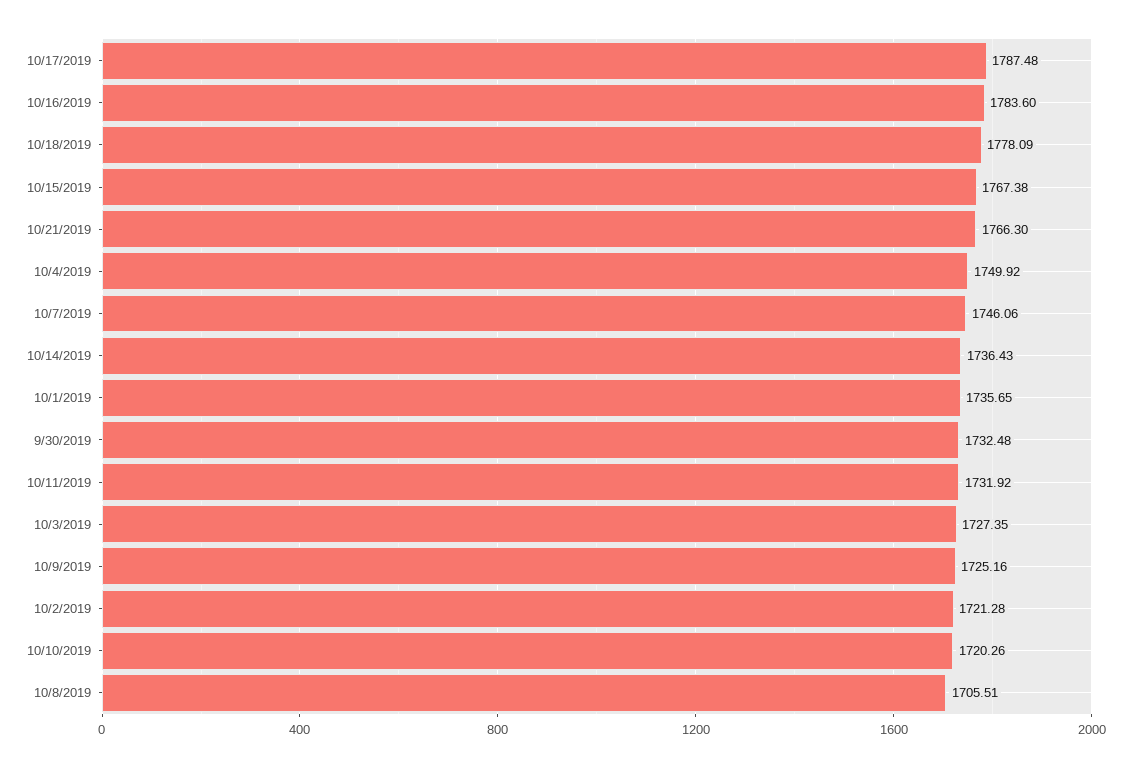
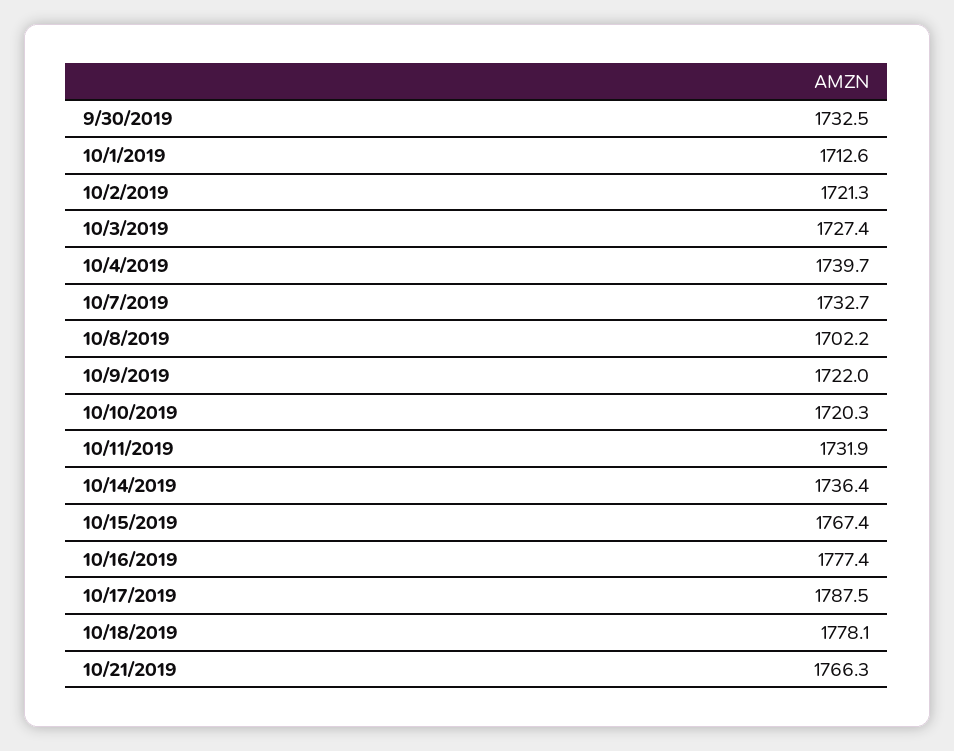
10/16/2019: 1783.6 -> 1777.4
10/4/2019: 1749.92 -> 1739.7
10/7/2019: 1746.06 -> 1732.7
10/1/2019: 1735.65 -> 1712.6
10/9/2019: 1725.16 -> 1722
10/8/2019: 1705.51 -> 1702.2

